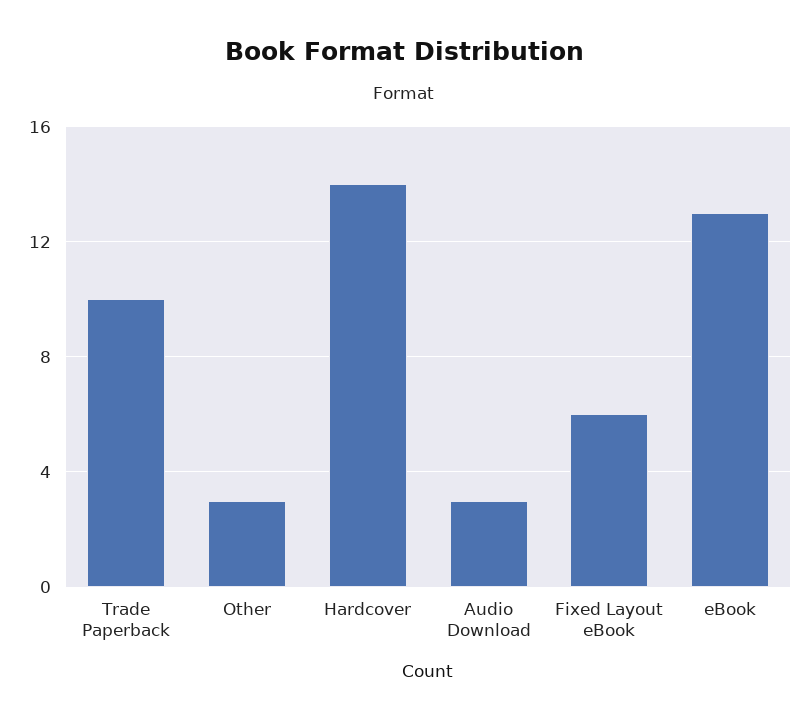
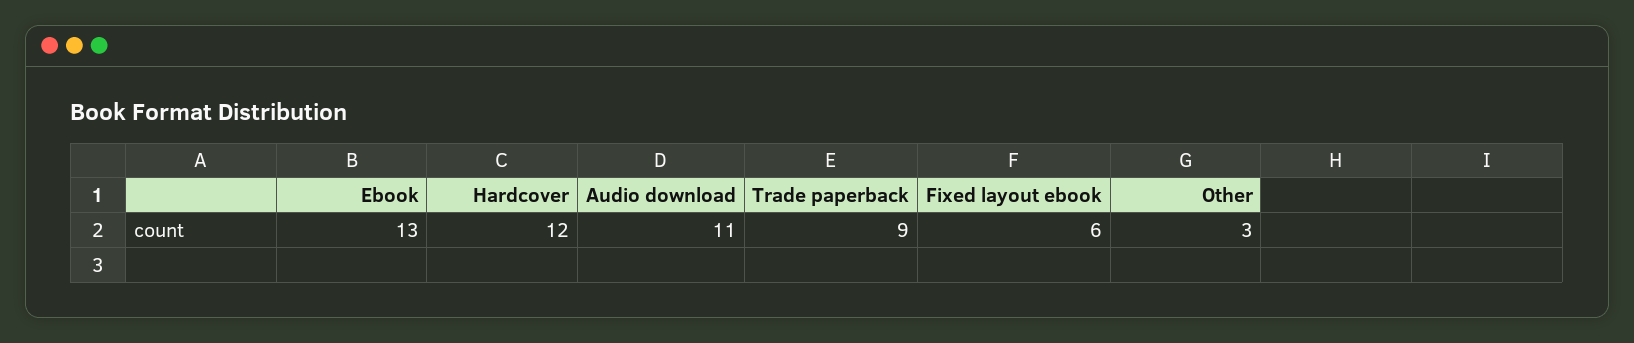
Trade Paperback: 10 -> 9
Hardcover: 14 -> 12
Audio Download: 3 -> 11

